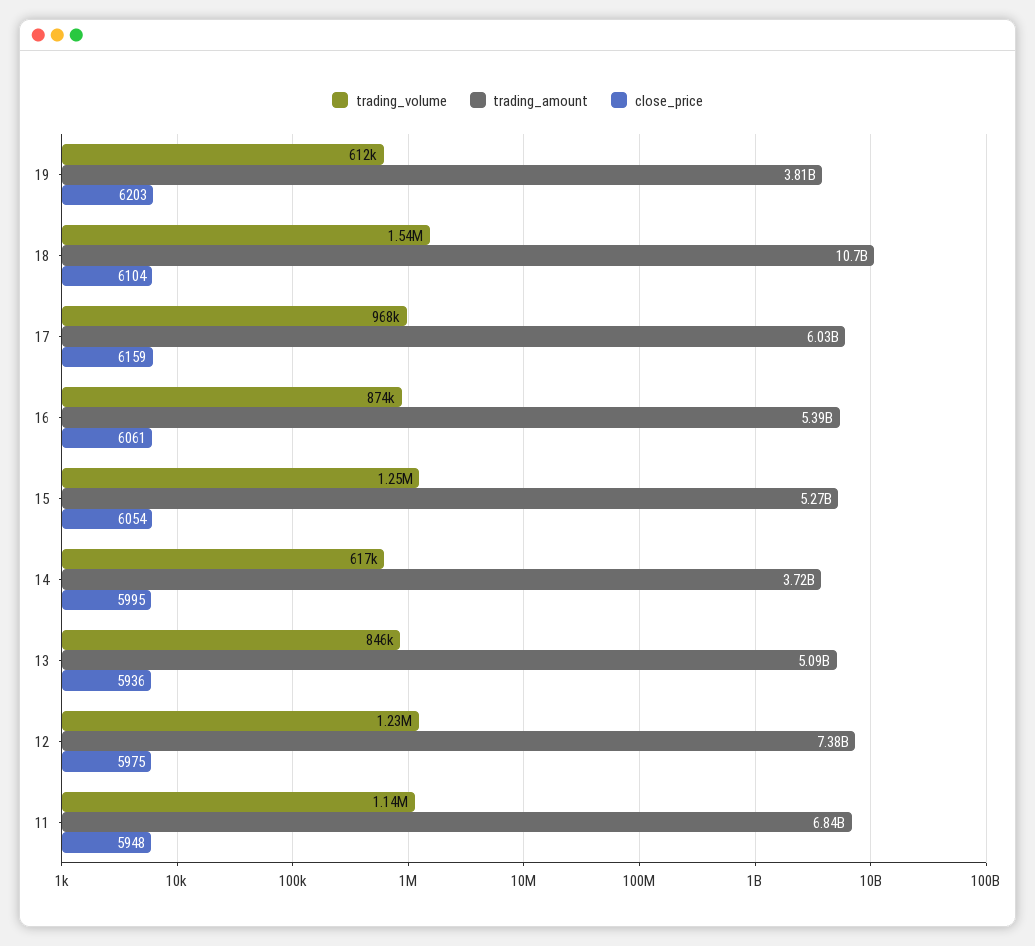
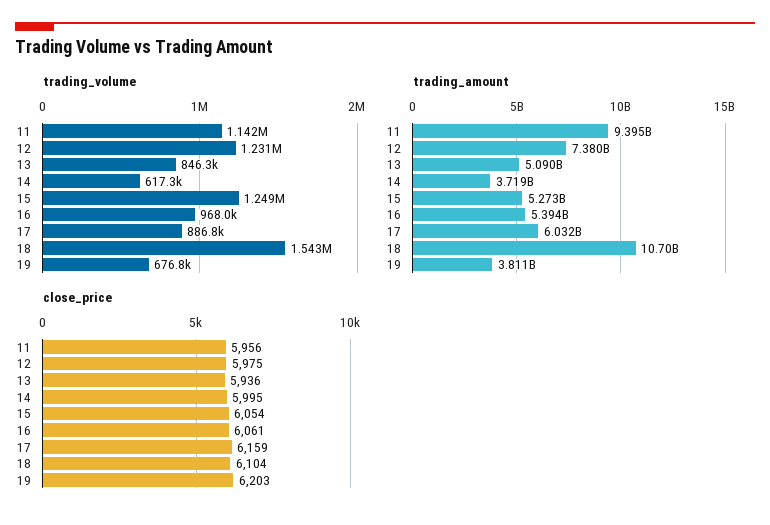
trading_volume, 19: 612000 -> 676800
trading_volume, 17: 968000 -> 886800
trading_volume, 16: 874000 -> 968000
trading_amount, 11: 6840000000 -> 9395000000
close_price, 11: 5948 -> 5956

